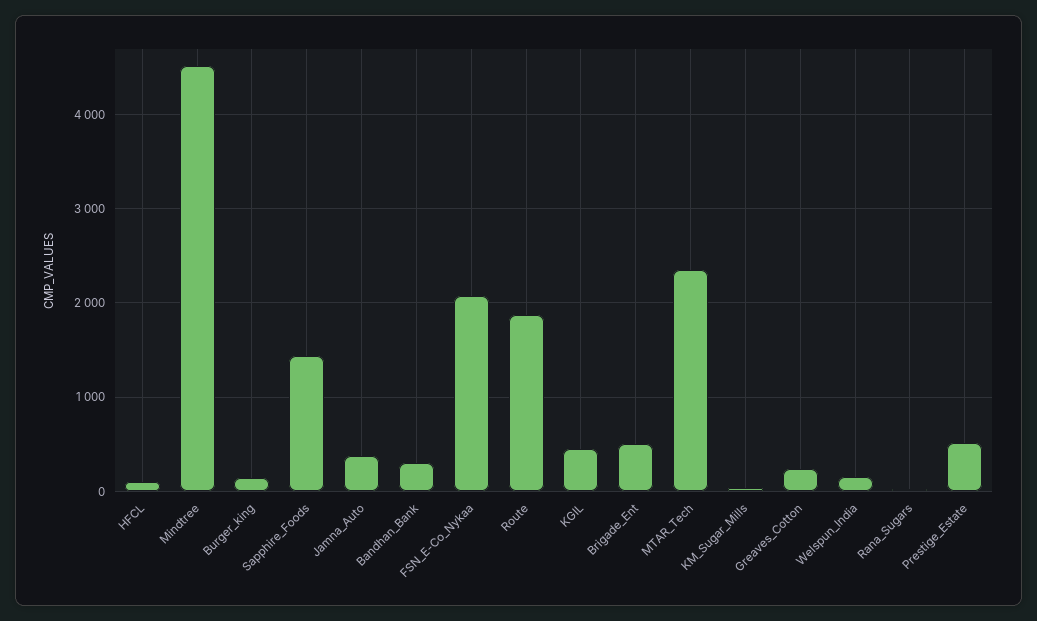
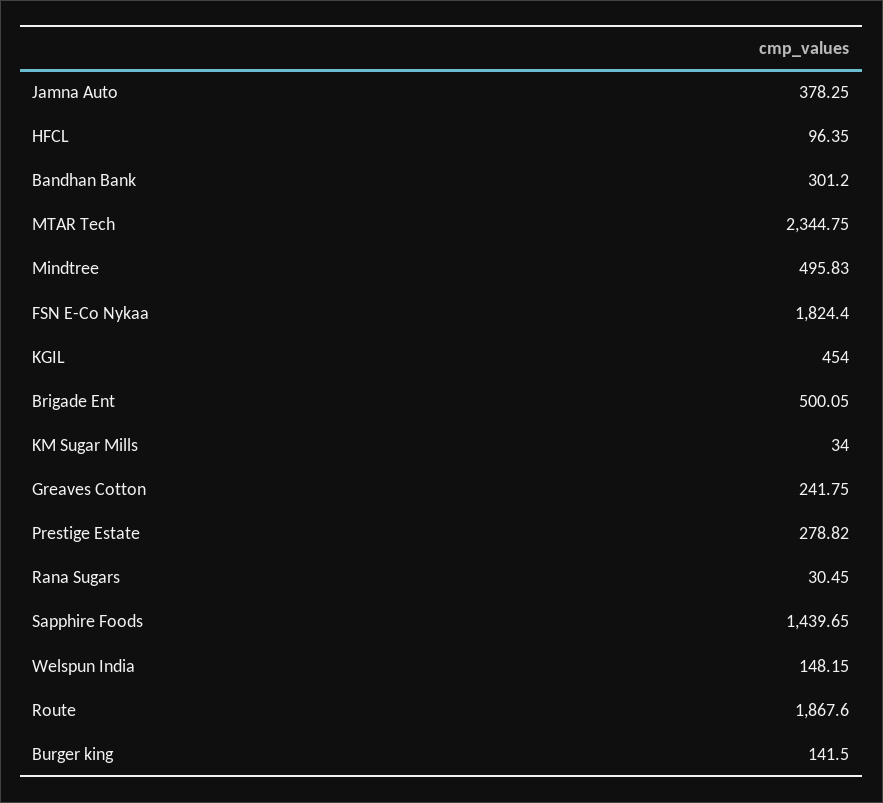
Mindtree: 4500 -> 495.83
FSN_E-Co_Nykaa: 2100 -> 1824.4
Prestige_Estate: 500 -> 278.82

